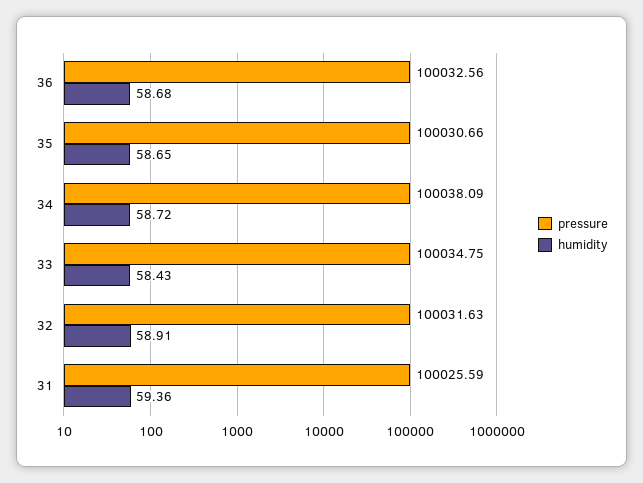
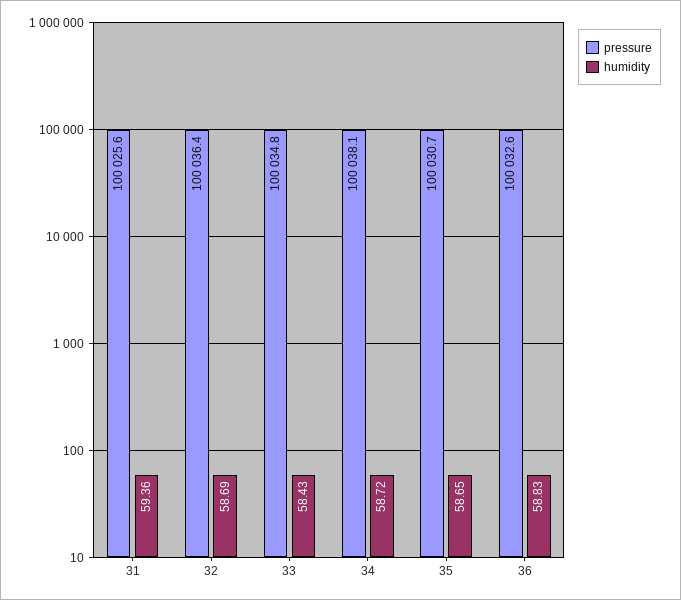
humidity, 36: 58.68 -> 58.83
pressure, 32: 100031.63 -> 100036.4
humidity, 32: 58.91 -> 58.69

